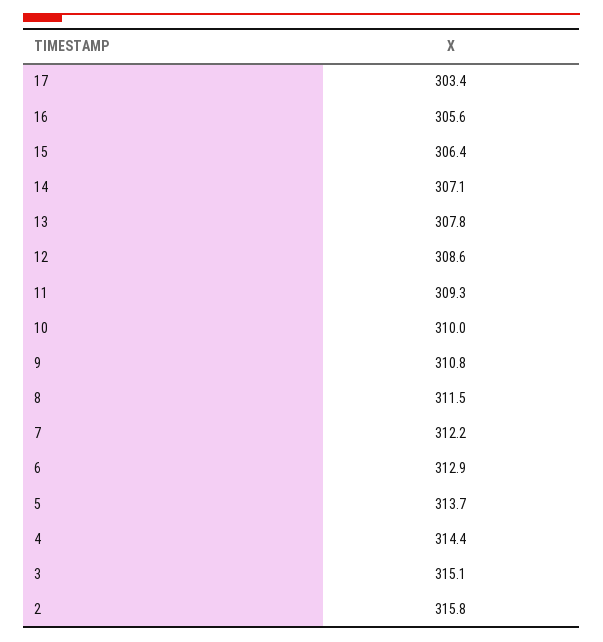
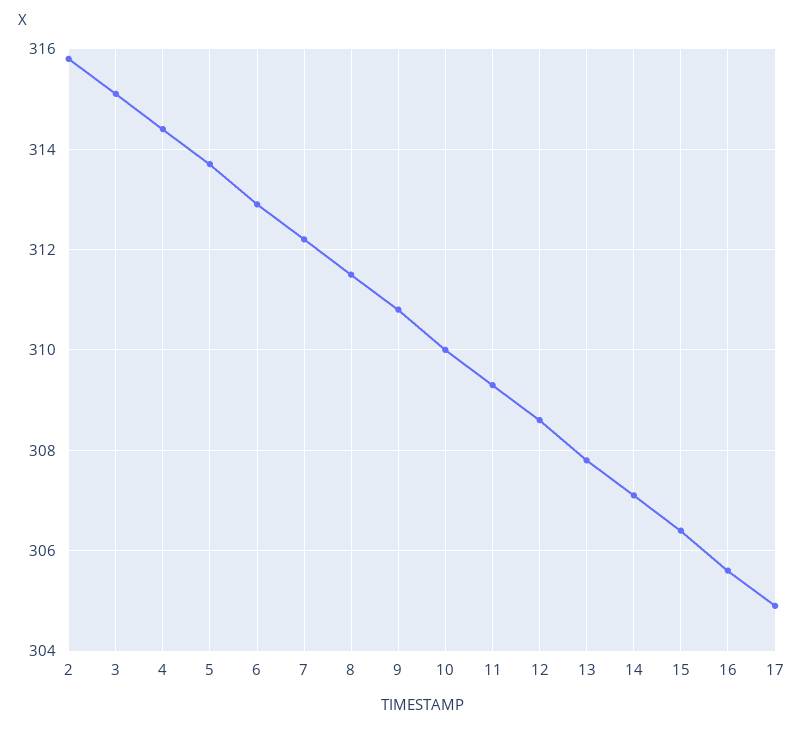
17: 303.4 -> 305

